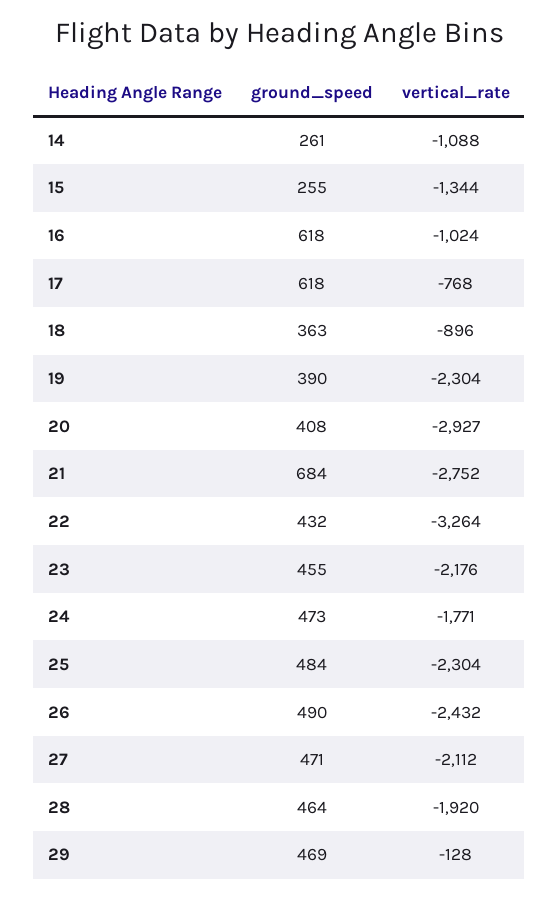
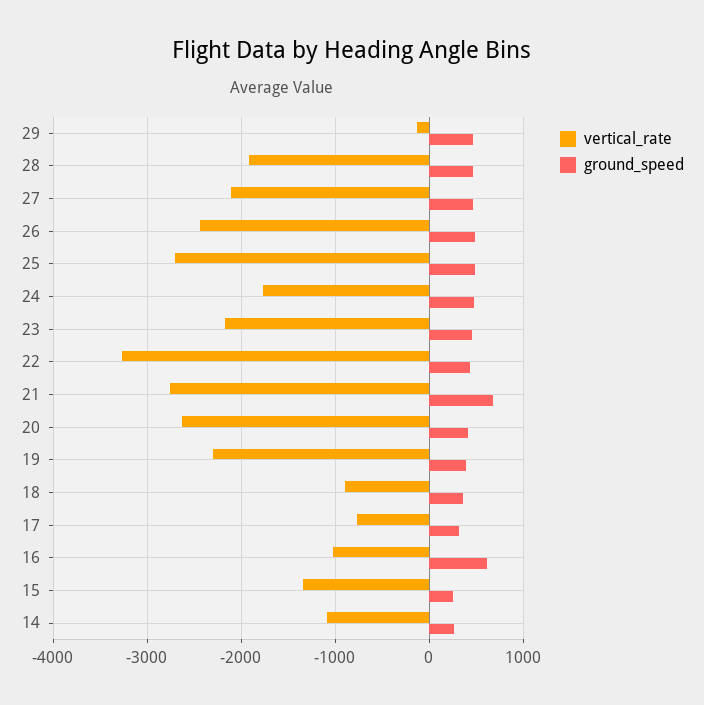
ground_speed, 17: 618 -> 300
vertical_rate, 20: -2927 -> -2600
vertical_rate, 25: -2304 -> -2700

